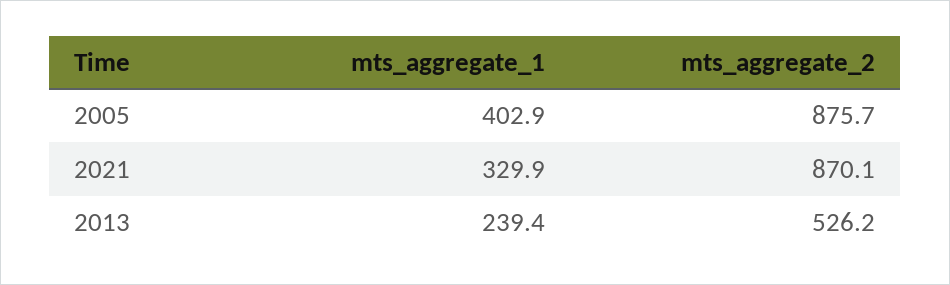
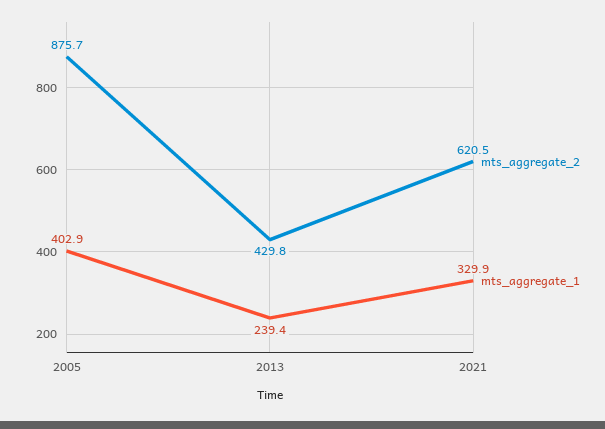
mts_aggregate_2, 2021: 870.1 -> 620.5
mts_aggregate_2, 2013: 526.2 -> 429.8

